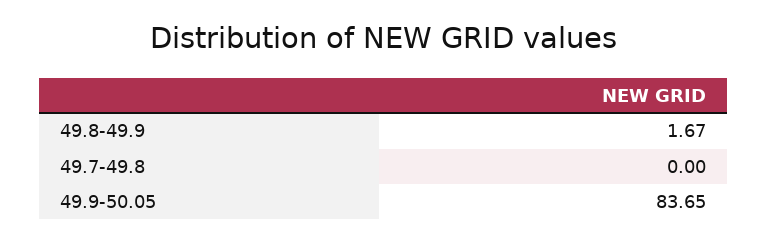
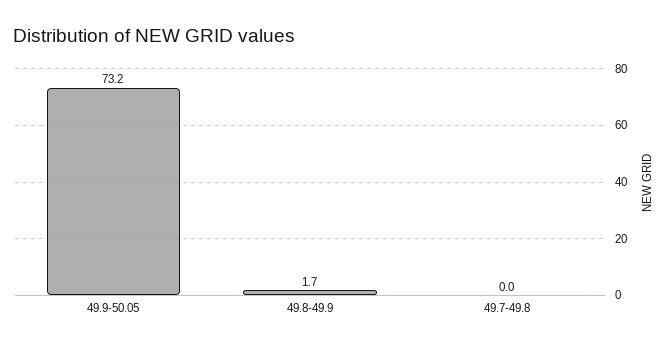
49.9-50.05: 83.65 -> 73.2

